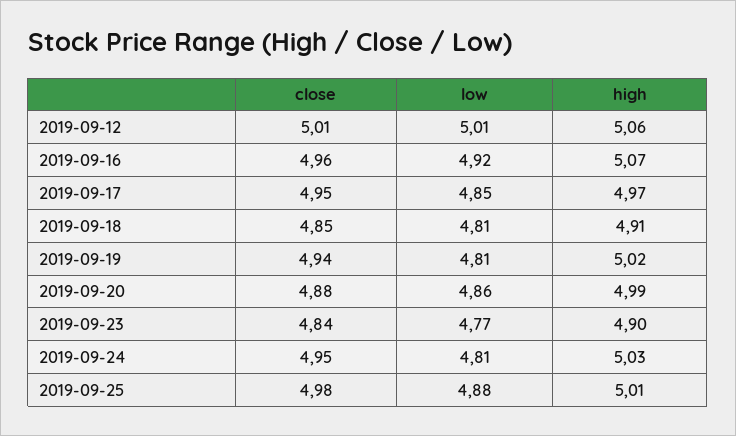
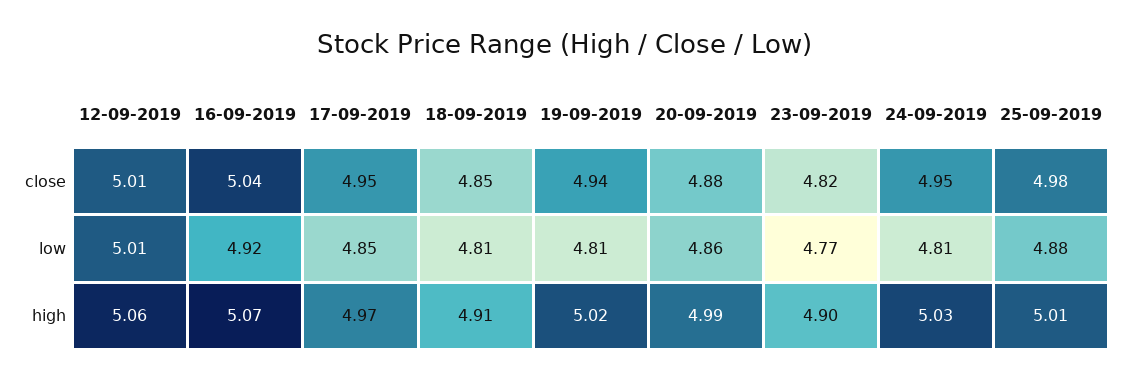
close, 2019-09-16: 4.96 -> 5.04
close, 2019-09-23: 4.84 -> 4.82

